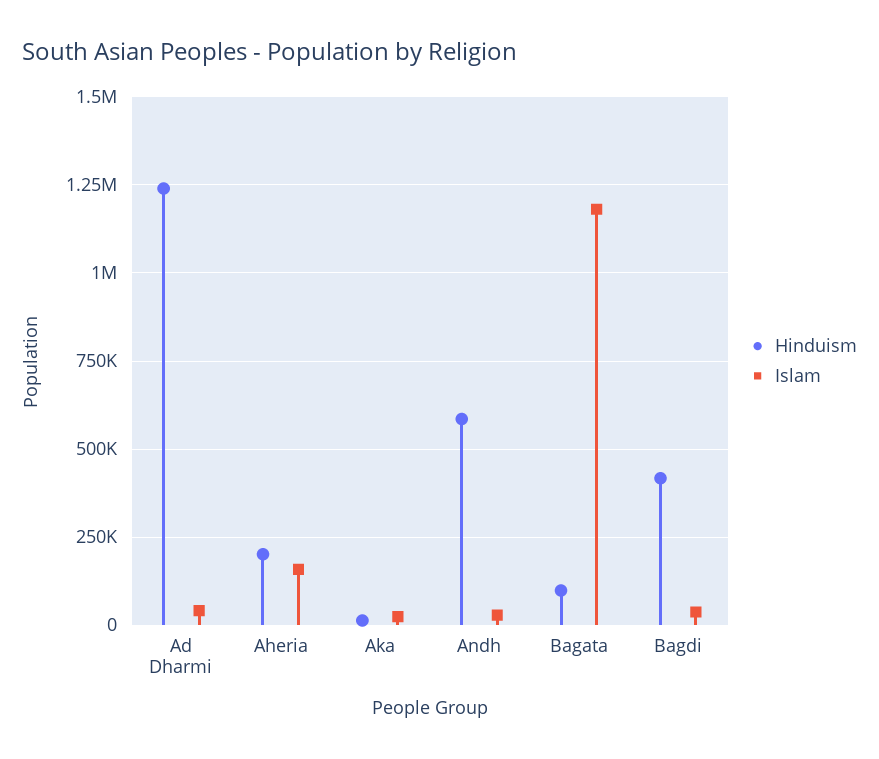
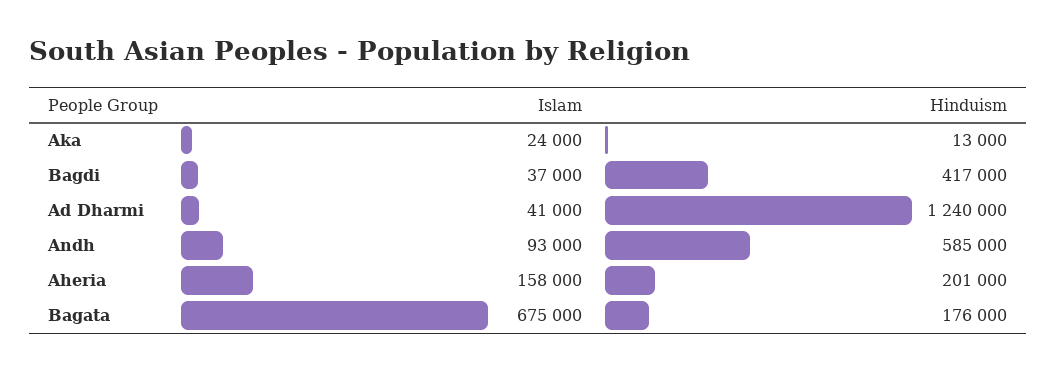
Islam, Andh: 25000 -> 93000
Hinduism, Bagata: 100000 -> 176000
Islam, Bagata: 1175000 -> 675000

